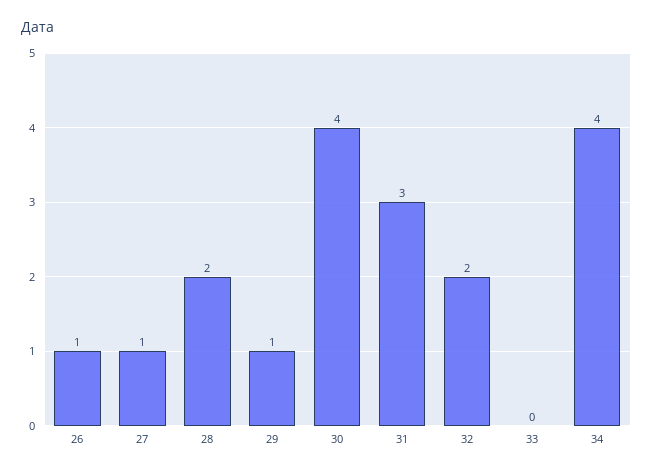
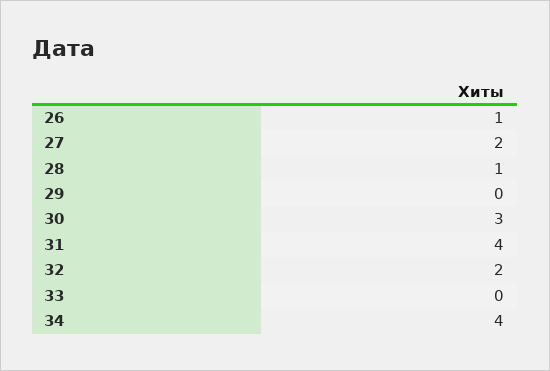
27: 1 -> 2
28: 2 -> 1
29: 1 -> 0
30: 4 -> 3
31: 3 -> 4

